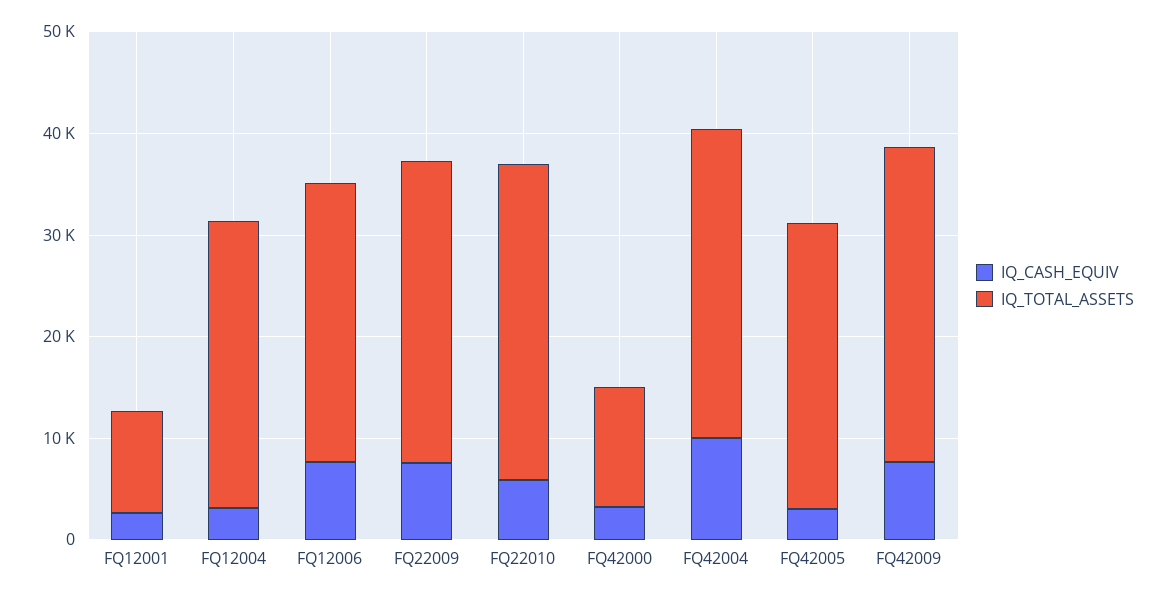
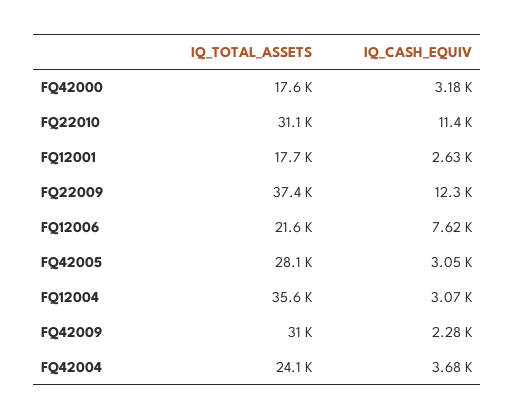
IQ_TOTAL_ASSETS, FQ12001: 10000 -> 17700
IQ_TOTAL_ASSETS, FQ12004: 28000 -> 35600
IQ_TOTAL_ASSETS, FQ12006: 28000 -> 21600
IQ_CASH_EQUIV, FQ22009: 8000 -> 12300
IQ_TOTAL_ASSETS, FQ22009: 30000 -> 37400
IQ_CASH_EQUIV, FQ22010: 6000 -> 11400
IQ_TOTAL_ASSETS, FQ42000: 12000 -> 17600
IQ_CASH_EQUIV, FQ42004: 10000 -> 3680
IQ_TOTAL_ASSETS, FQ42004: 30000 -> 24100
IQ_CASH_EQUIV, FQ42009: 8000 -> 2280

